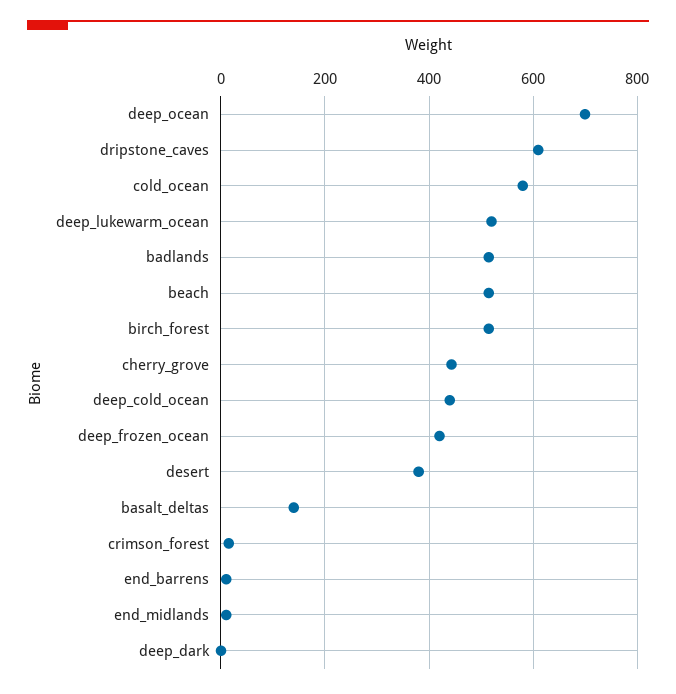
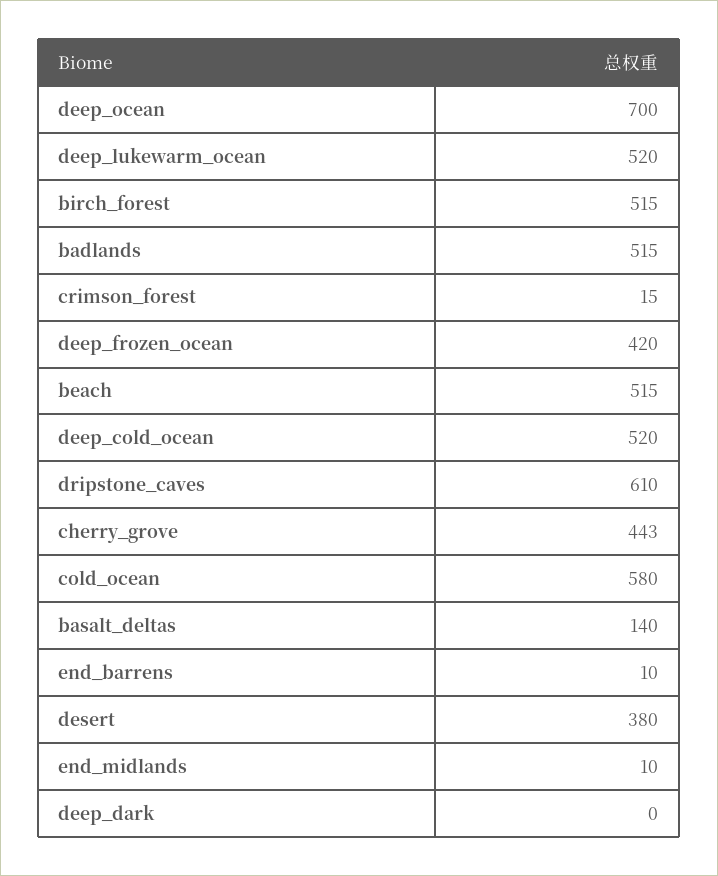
deep_cold_ocean: 440 -> 520

